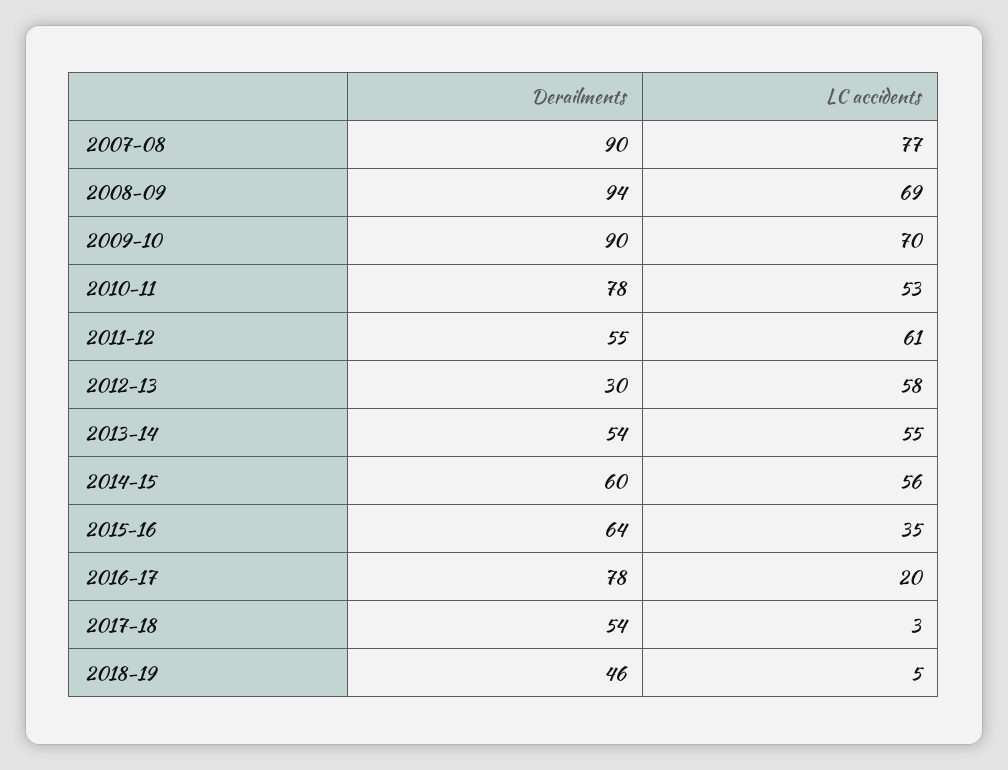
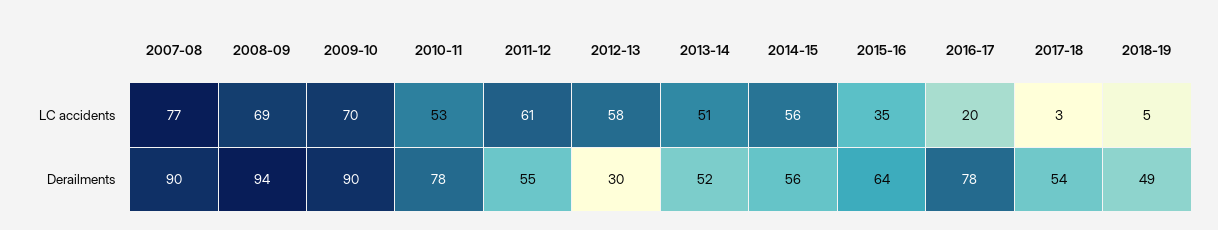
Derailments, 2013-14: 54 -> 52
LC accidents, 2013-14: 55 -> 51
Derailments, 2014-15: 60 -> 56
Derailments, 2018-19: 46 -> 49

